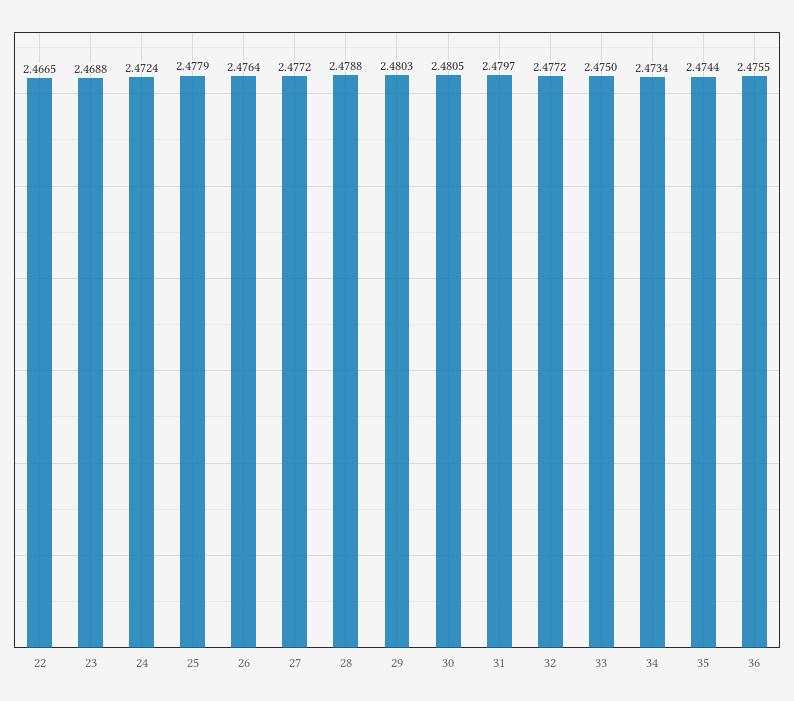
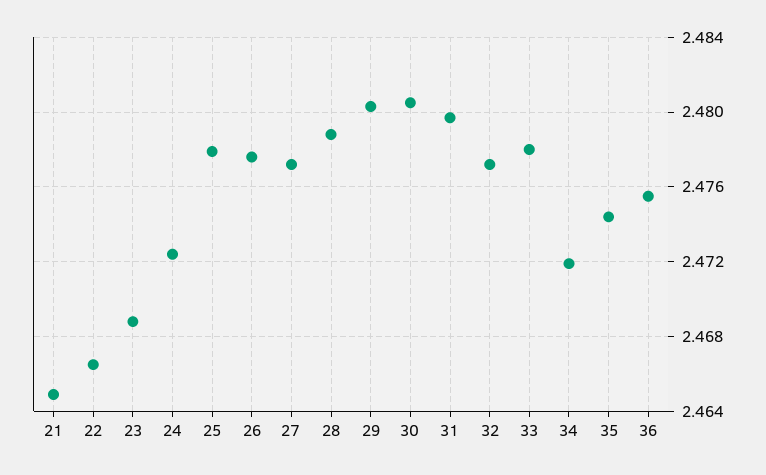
26: 2.4764 -> 2.4775
33: 2.475 -> 2.478
34: 2.4734 -> 2.472
21: none -> 2.465

